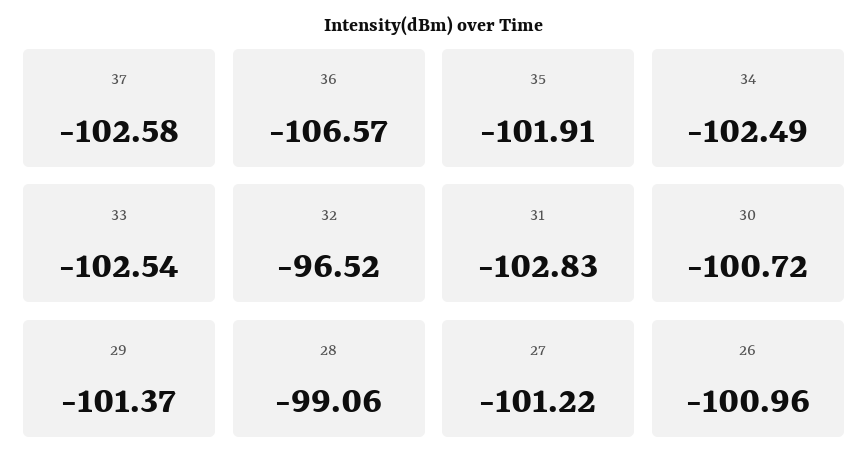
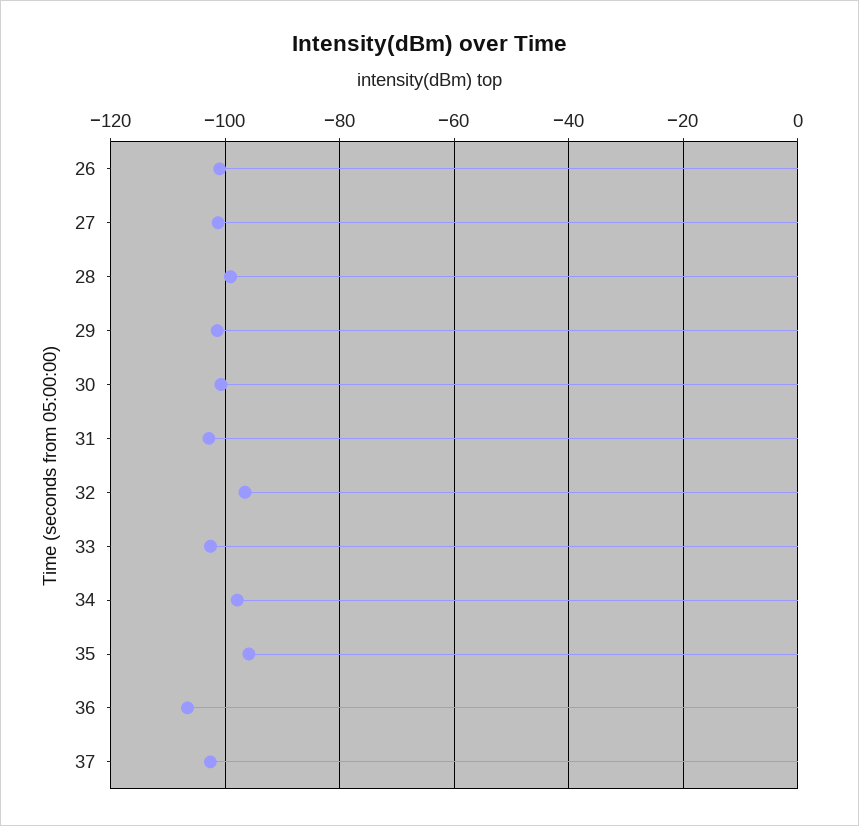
35: -101.91 -> -96
34: -102.49 -> -98

